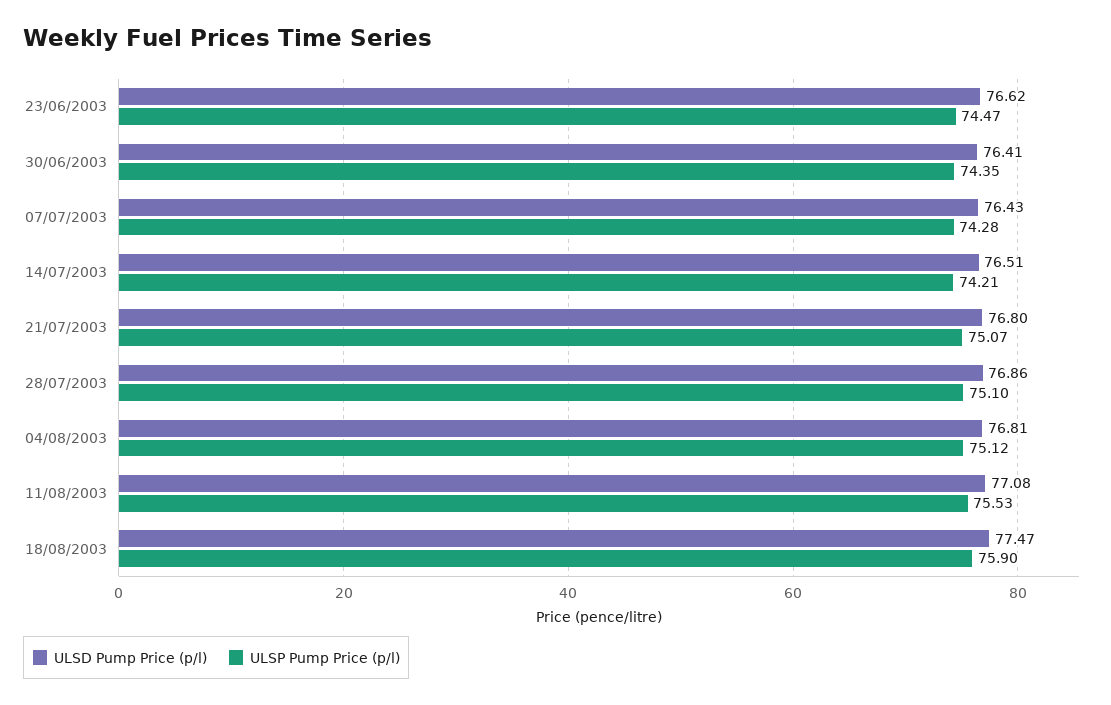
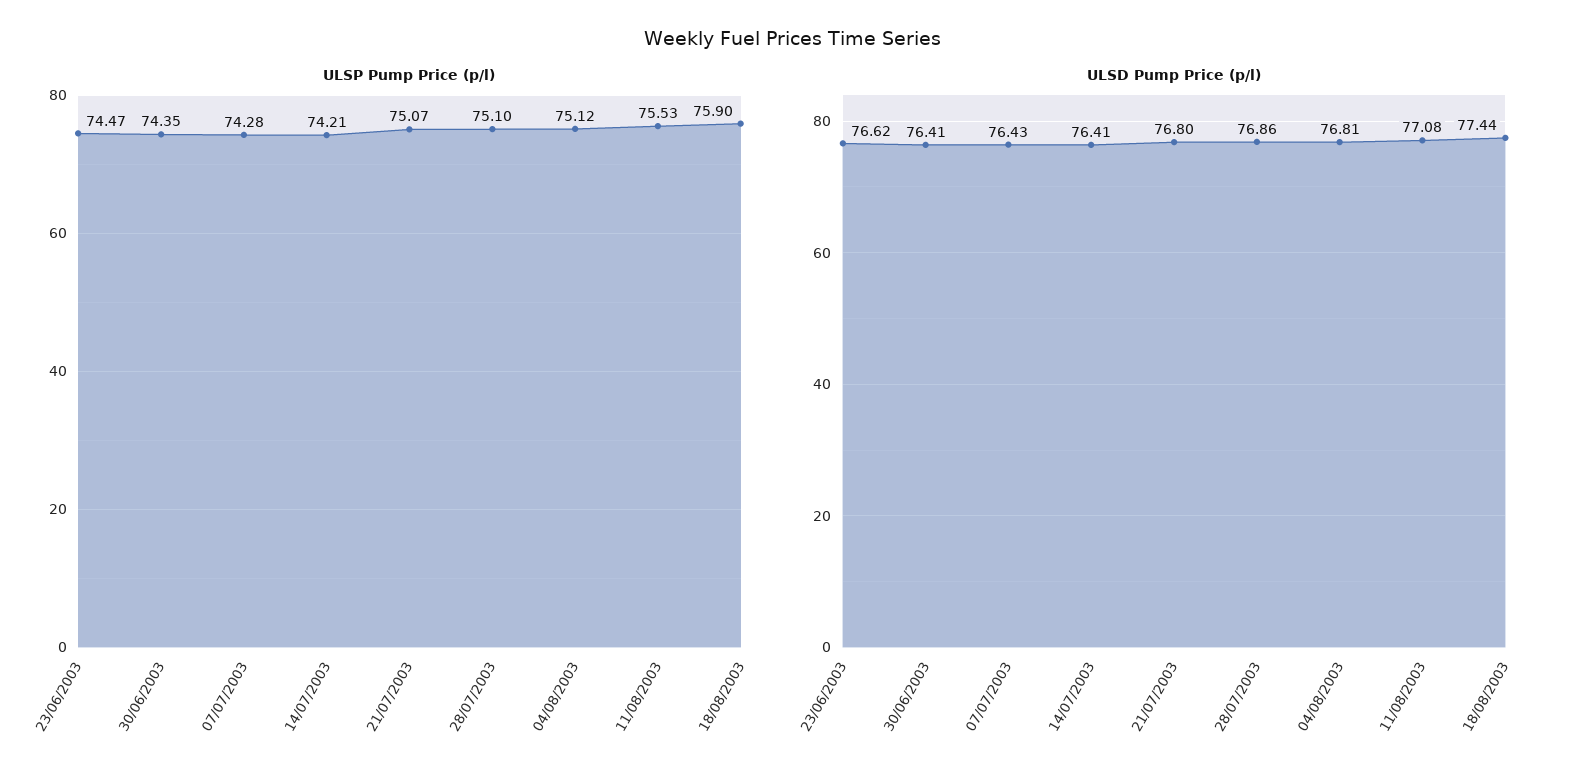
ULSD Pump Price (p/l), 14/07/2003: 76.51 -> 76.41
ULSD Pump Price (p/l), 18/08/2003: 77.47 -> 77.44

